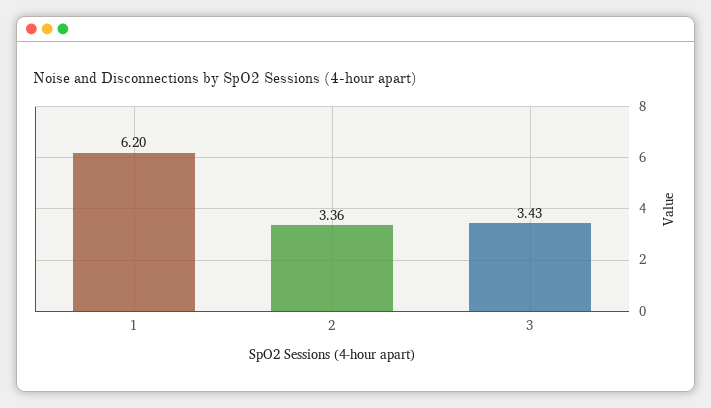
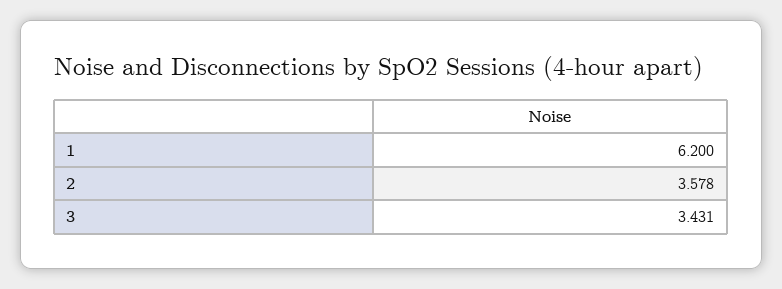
2: 3.36 -> 3.578

